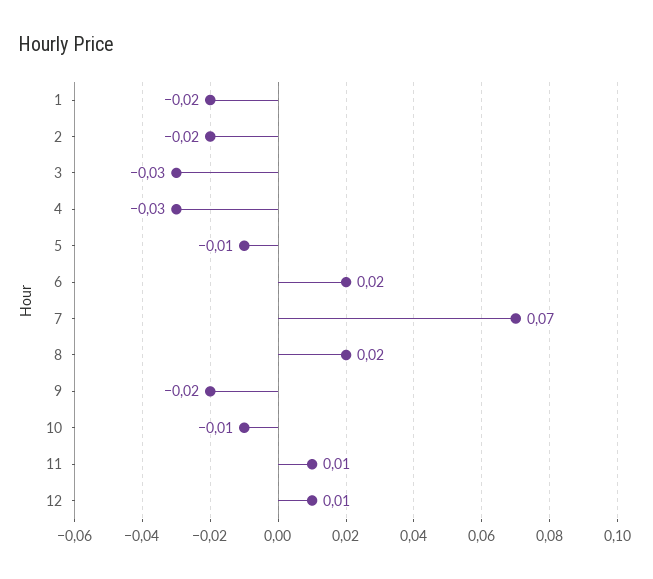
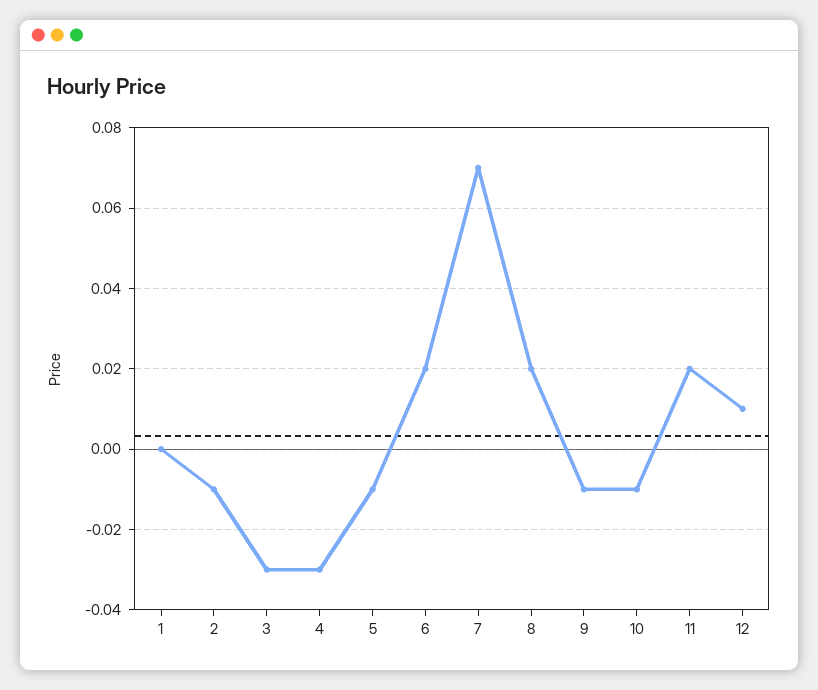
1: -0.02 -> 0
2: -0.02 -> -0.01
9: -0.02 -> -0.01
11: 0.01 -> 0.02

